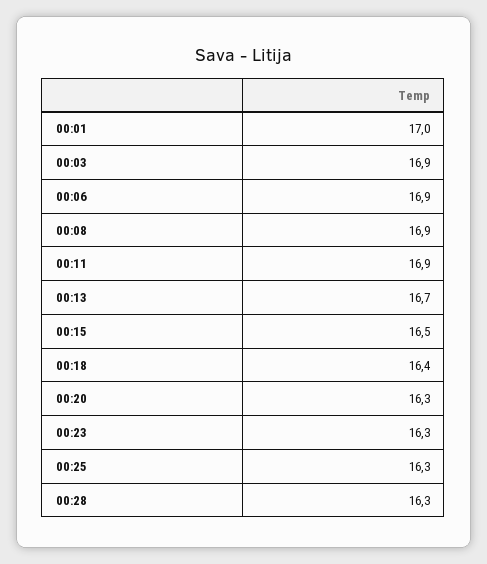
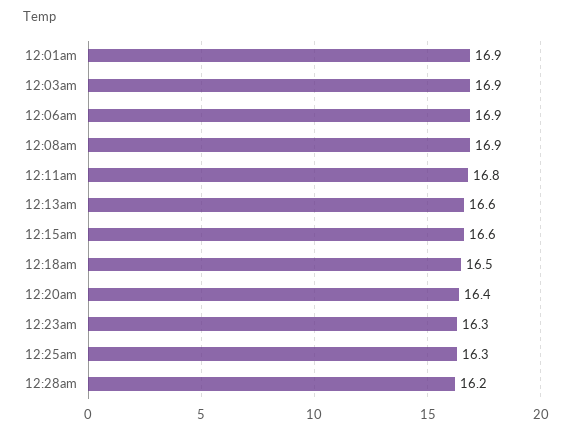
00:01: 17 -> 16.9
00:11: 16.9 -> 16.8
00:13: 16.7 -> 16.6
00:15: 16.5 -> 16.6
00:18: 16.4 -> 16.5
00:20: 16.3 -> 16.4
00:28: 16.3 -> 16.2

